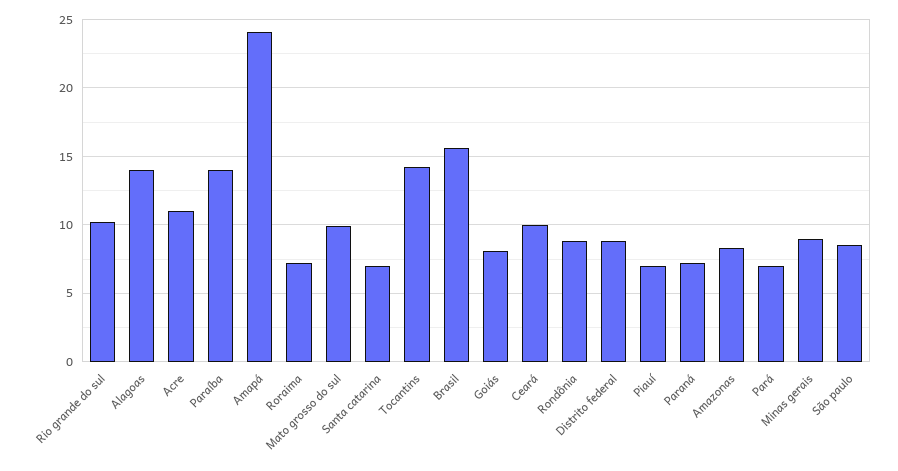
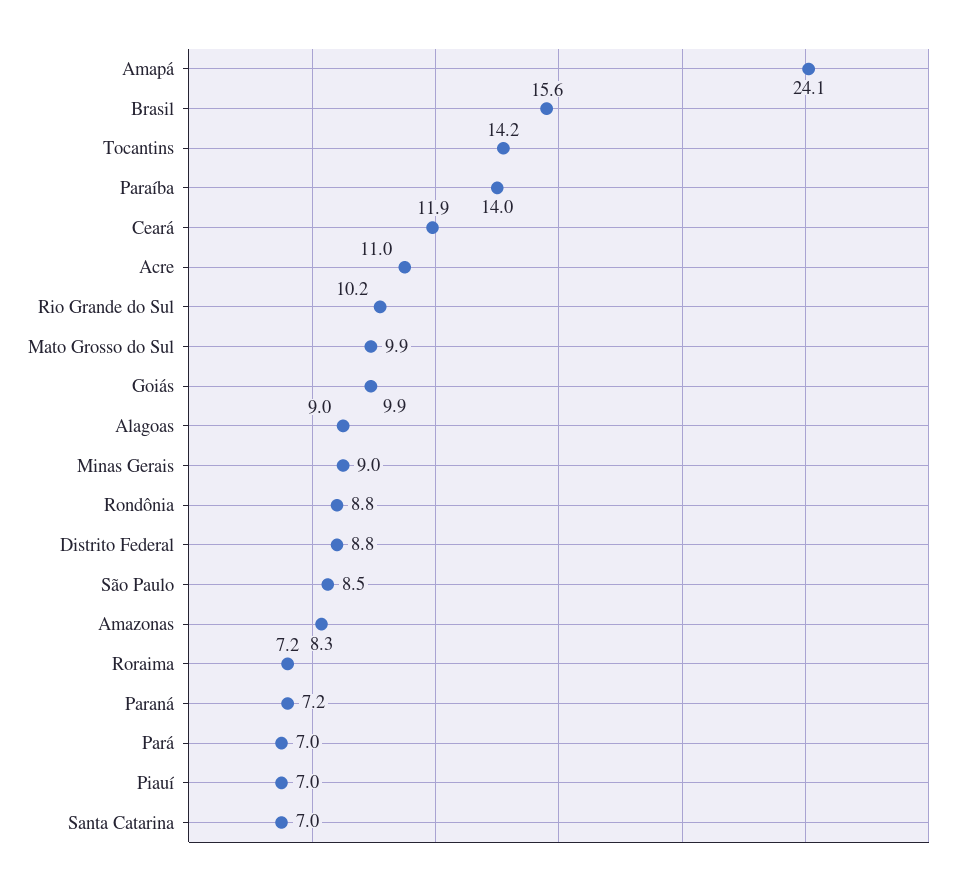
Alagoas: 14 -> 9
Goiás: 8 -> 9.9
Ceará: 10 -> 11.9

